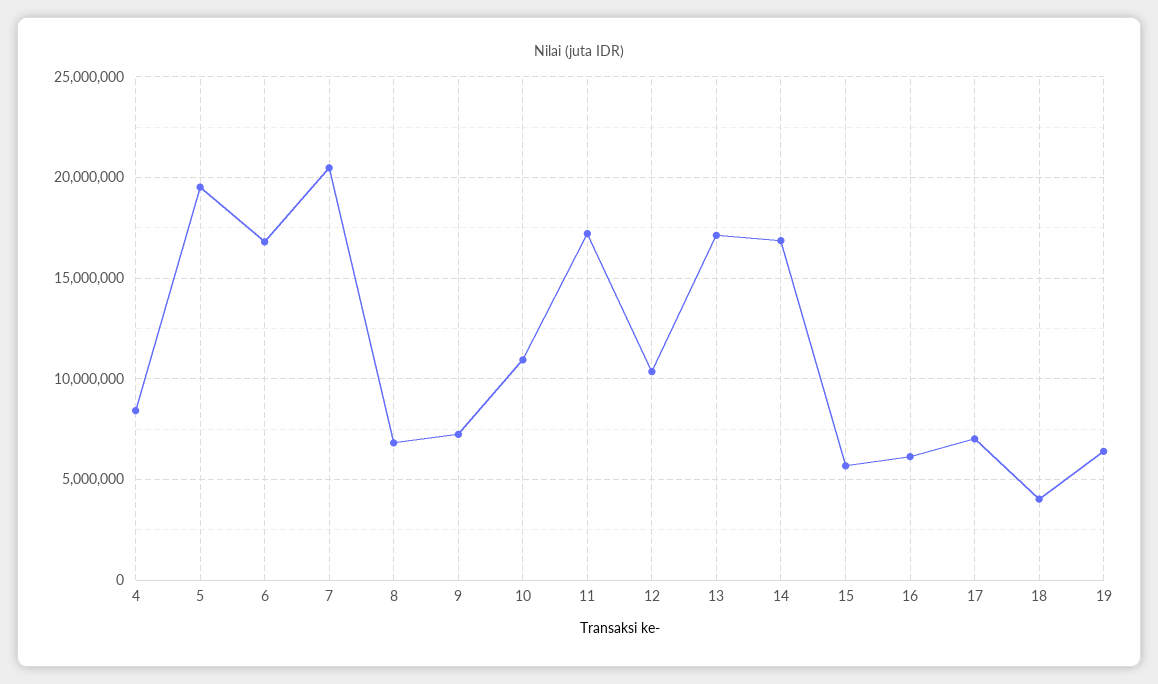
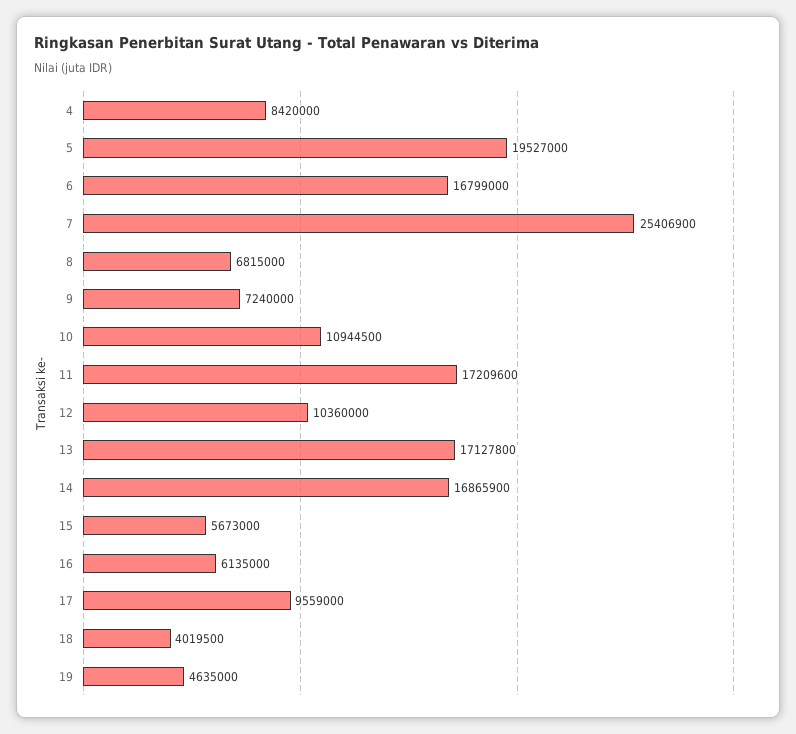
7: 20500000 -> 25406900
17: 7000000 -> 9559000
19: 6500000 -> 4635000

